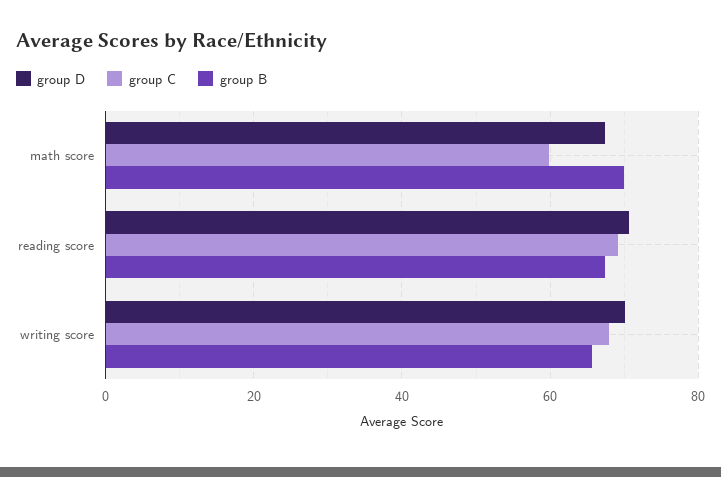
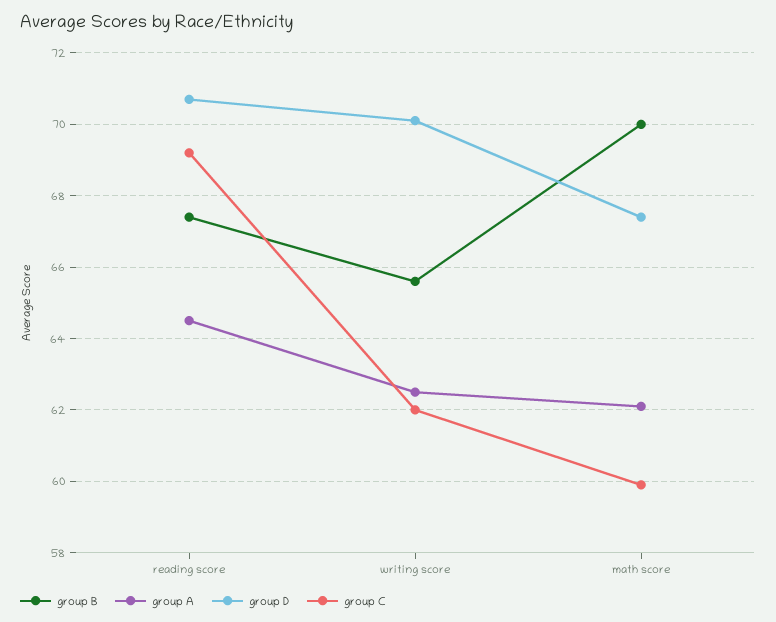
group C, writing score: 68 -> 62
group A, reading score: none -> 64.5
group A, writing score: none -> 62.5
group A, math score: none -> 62

